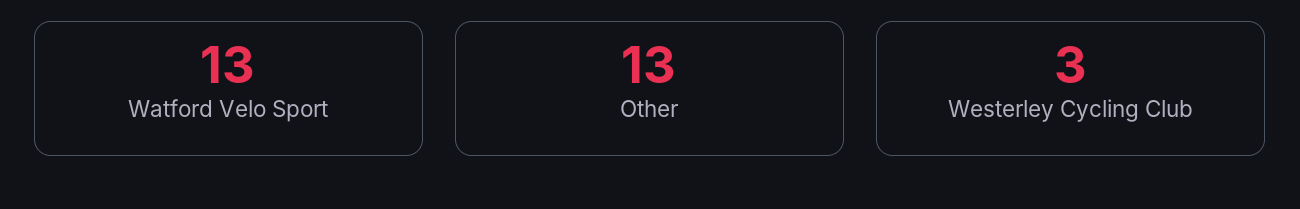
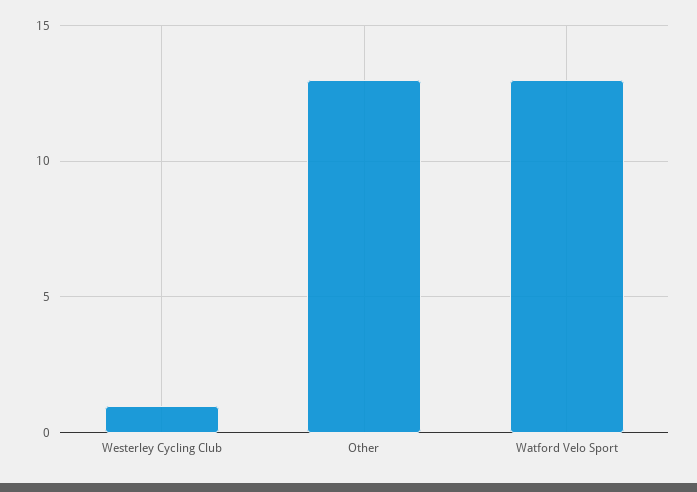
Westerley Cycling Club: 3 -> 1

